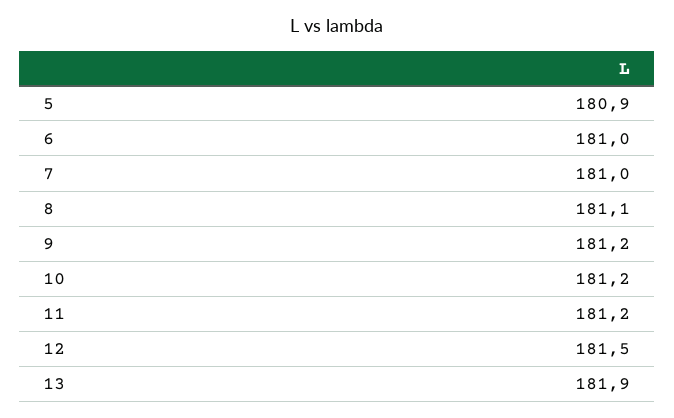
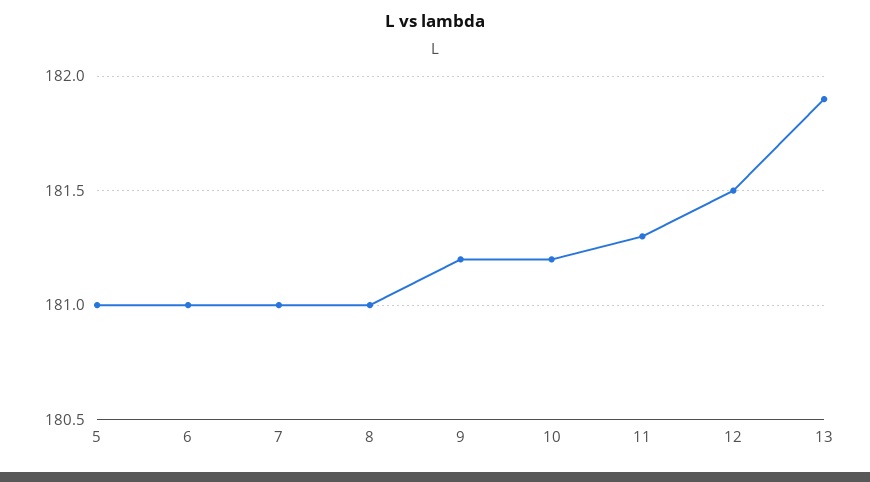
5: 180.9 -> 181
8: 181.1 -> 181
11: 181.2 -> 181.3

